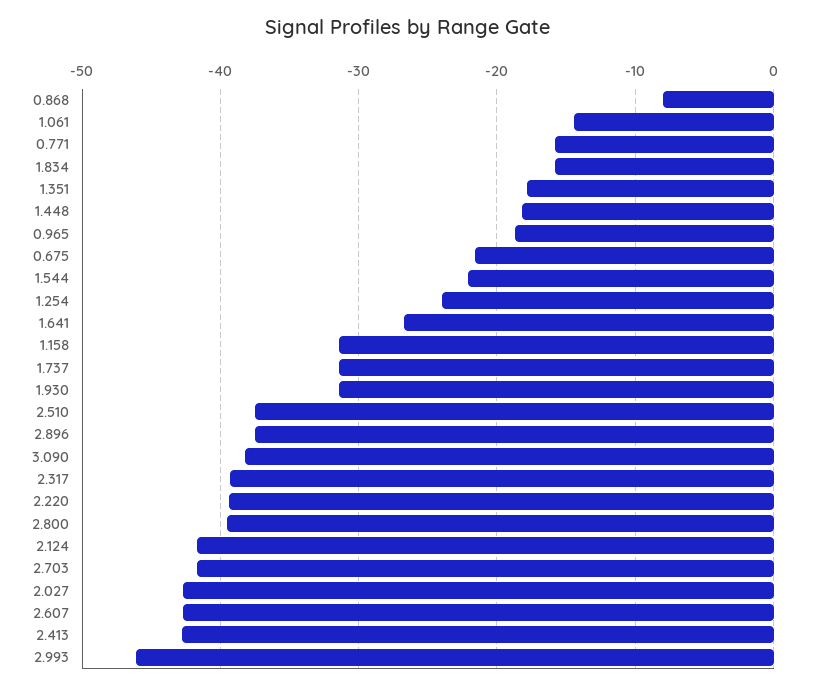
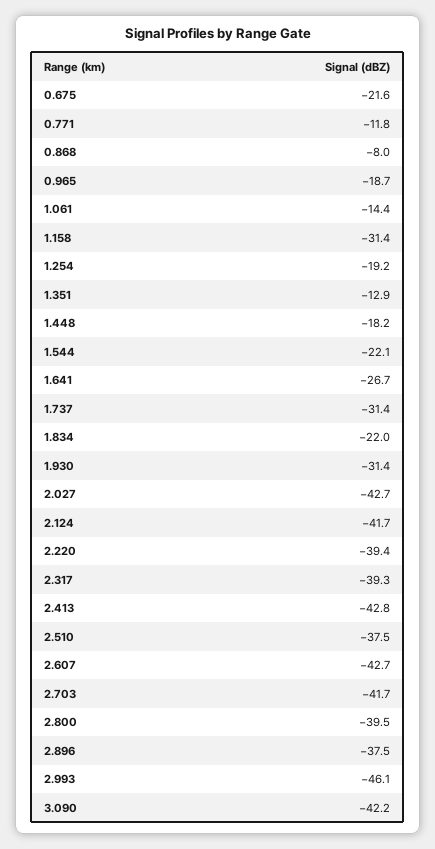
0.771: -16 -> -11.8
1.834: -16 -> -22
1.351: -18 -> -12.9
1.254: -24 -> -19.2
3.090: -38 -> -42.2

